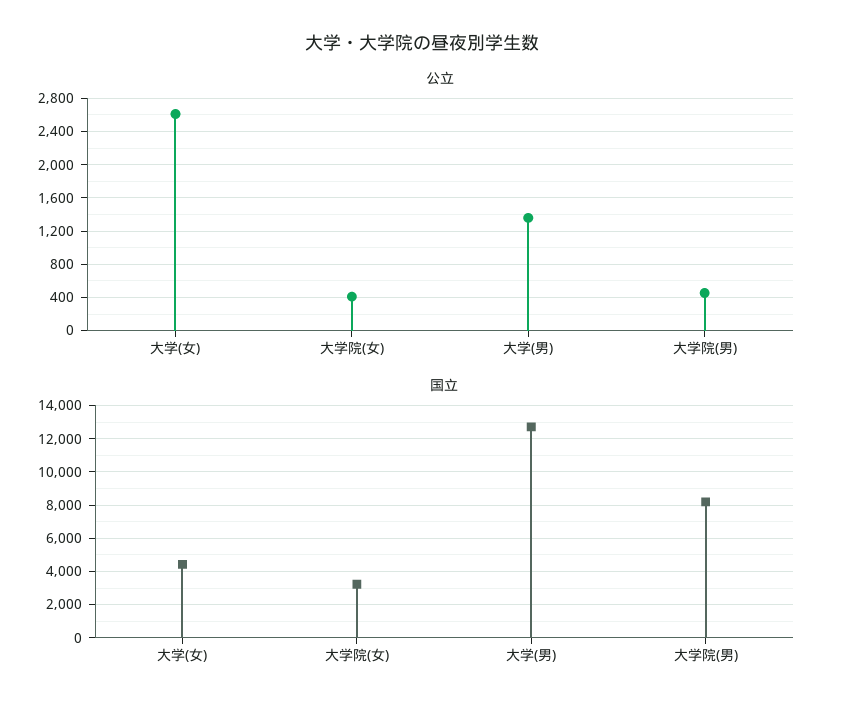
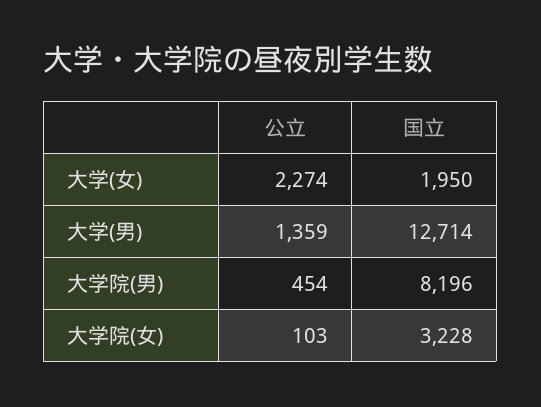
公立, 大学(女): 2600 -> 2274
公立, 大学院(女): 400 -> 103
国立, 大学(女): 4500 -> 1950

